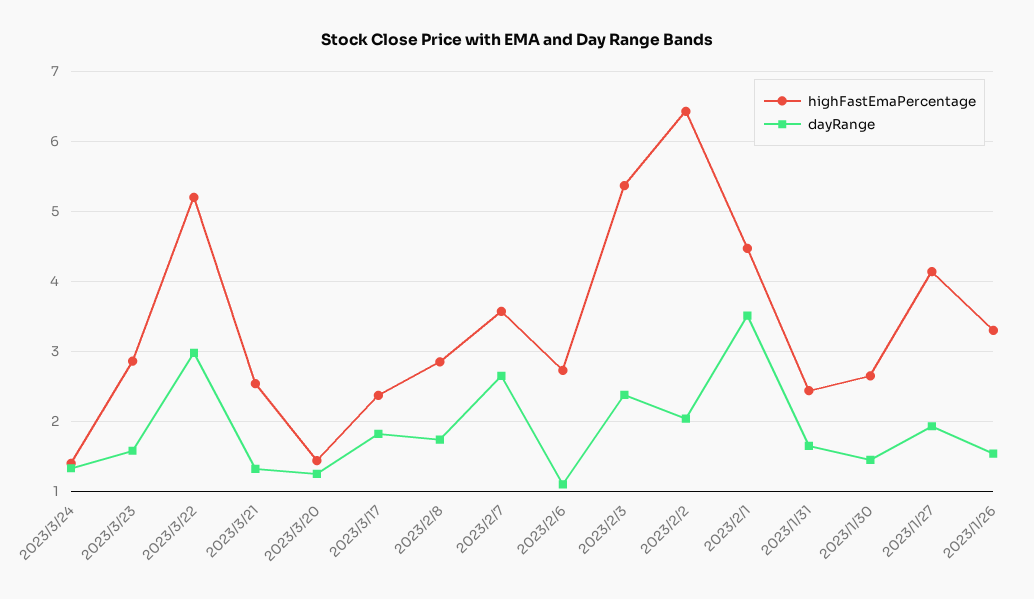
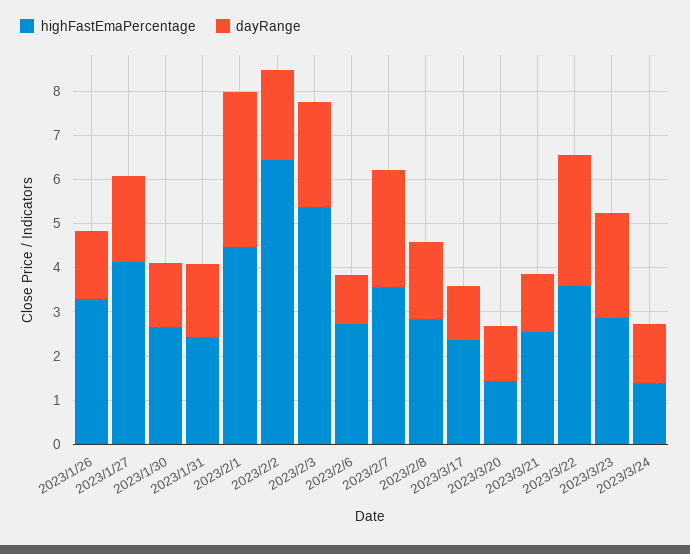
dayRange, 2023/3/23: 1.6 -> 2.4
highFastEmaPercentage, 2023/3/22: 5.2 -> 3.6
dayRange, 2023/3/17: 1.8 -> 1.2

